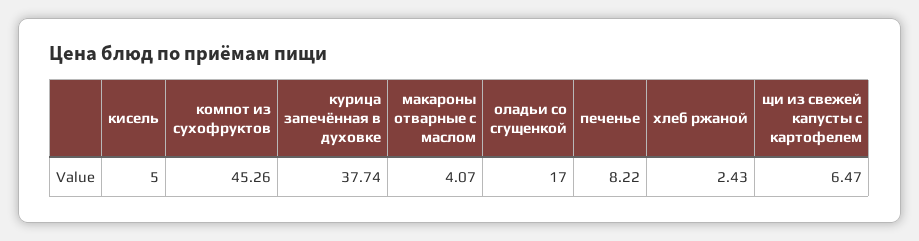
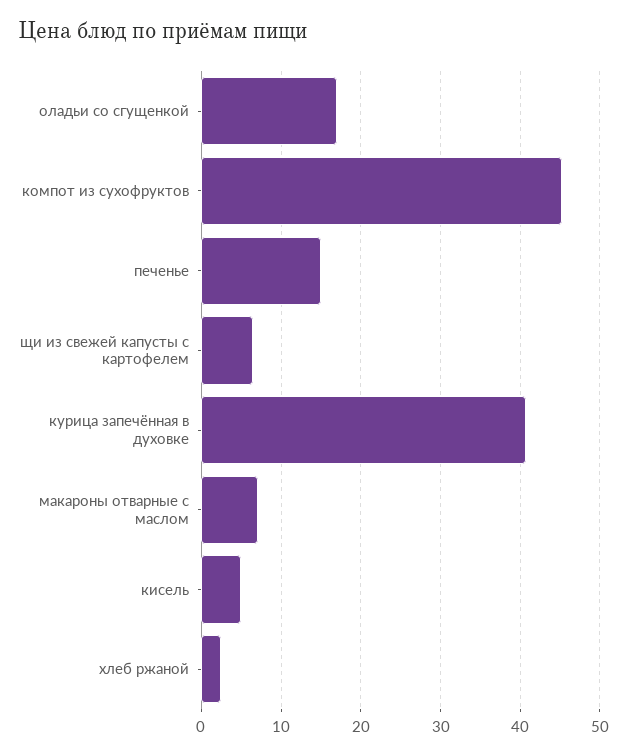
курица запечённая в духовке: 37.74 -> 41
макароны отварные с маслом: 4.07 -> 7
печенье: 8.22 -> 15

